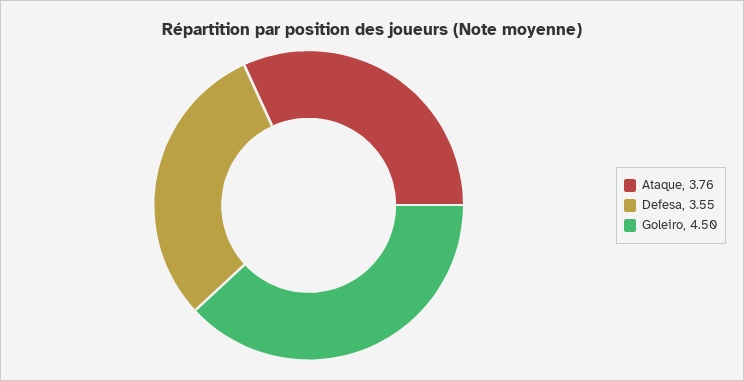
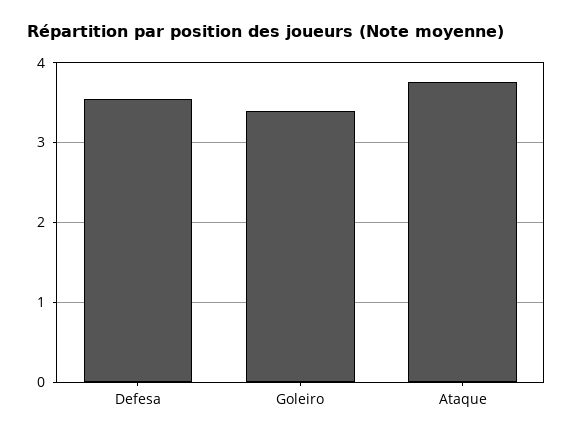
Goleiro: 4.5 -> 3.4

